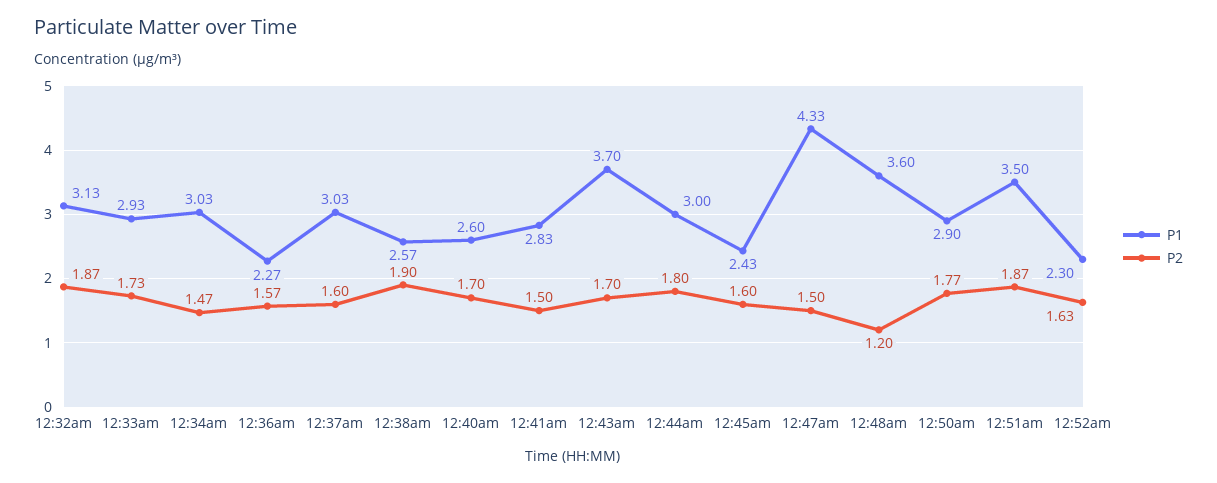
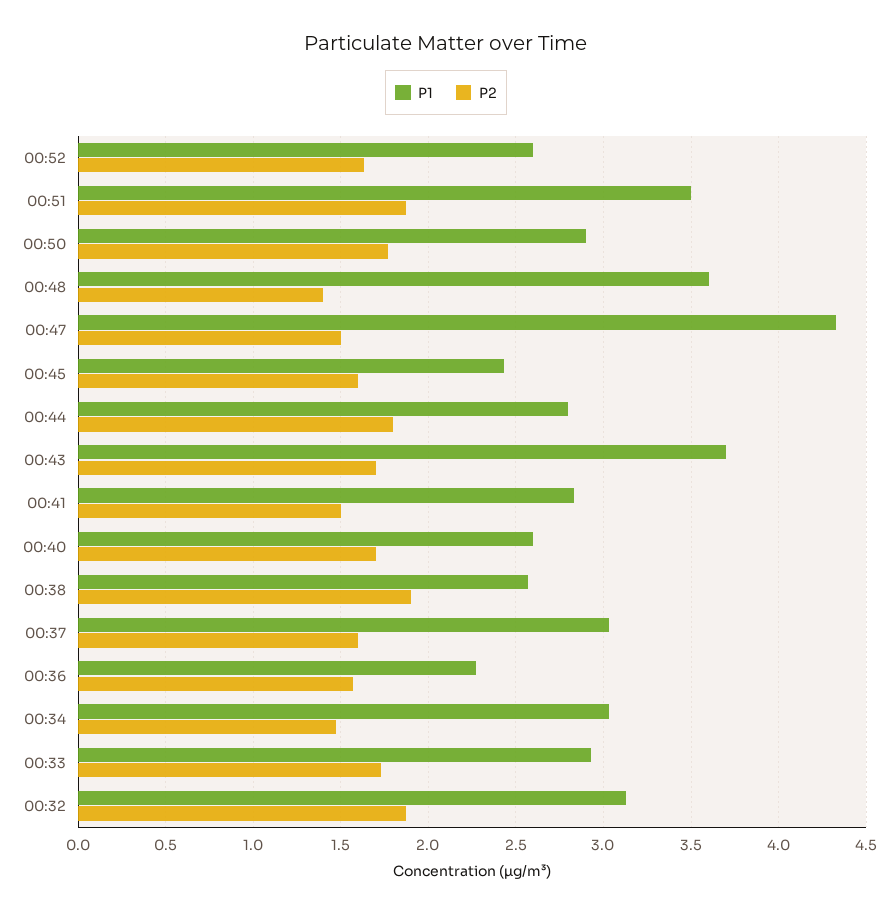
P1, 12:44am: 3 -> 2.8
P2, 12:48am: 1.2 -> 1.4
P1, 12:52am: 2.3 -> 2.6

